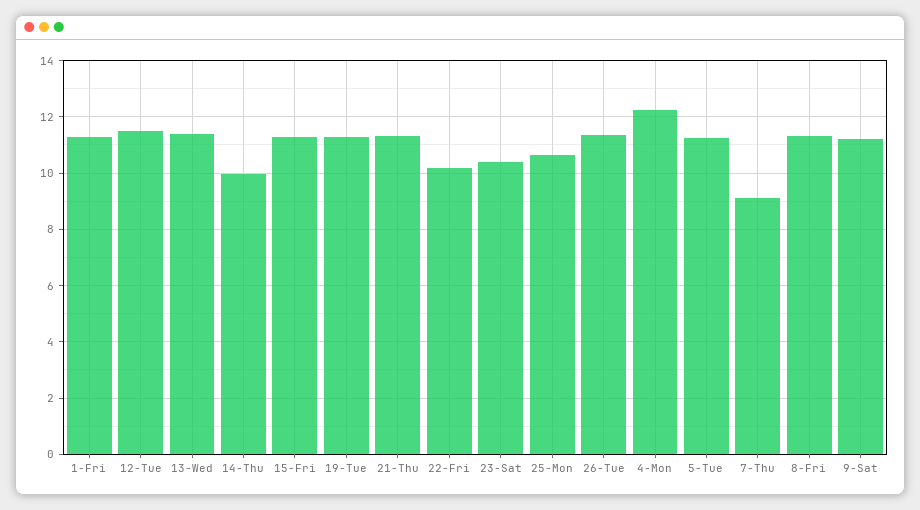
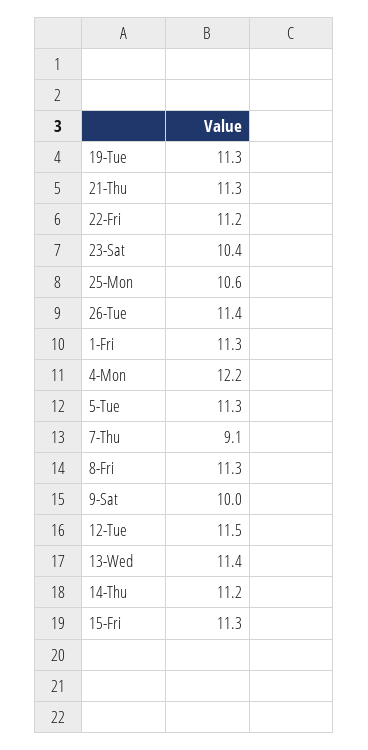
14-Thu: 10 -> 11.2
22-Fri: 10.25 -> 11.2
9-Sat: 11.25 -> 10

